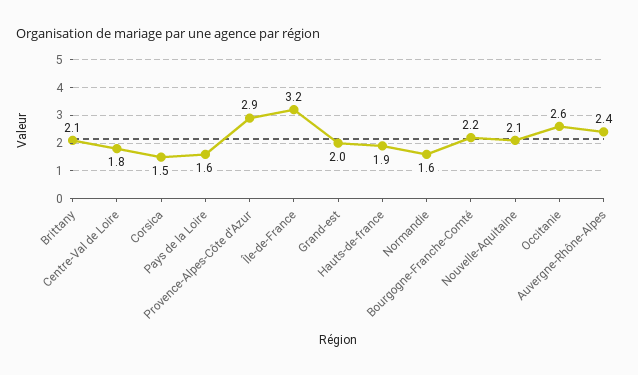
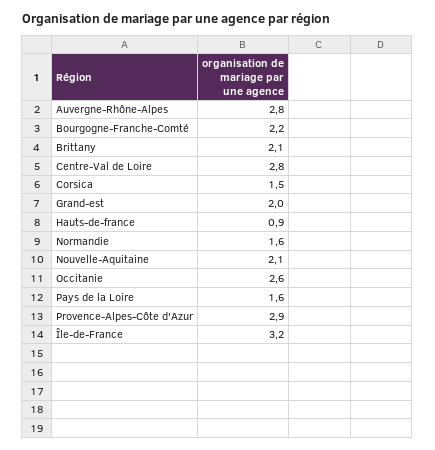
Centre-Val de Loire: 1.8 -> 2.8
Hauts-de-france: 1.9 -> 0.9
Auvergne-Rhône-Alpes: 2.4 -> 2.8

